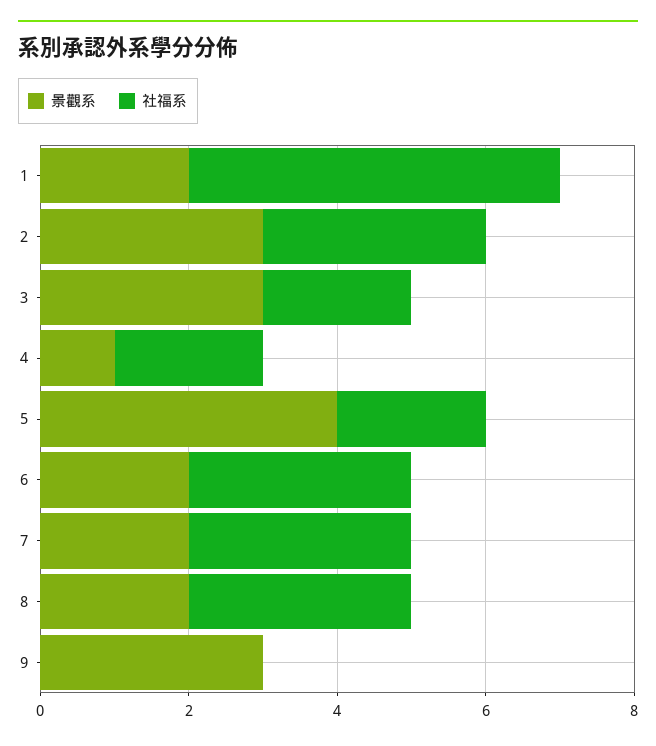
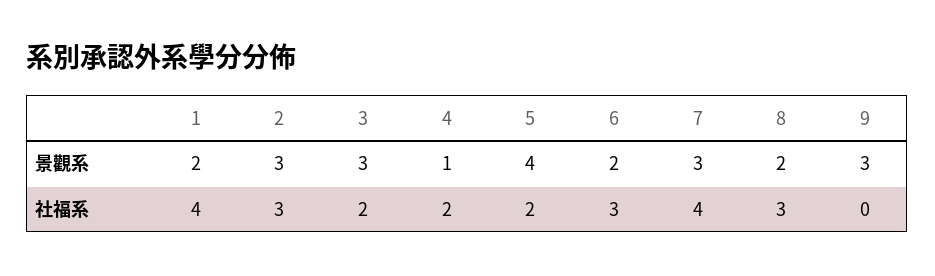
社福系, 1: 5 -> 4
景觀系, 7: 2 -> 3
社福系, 7: 3 -> 4

